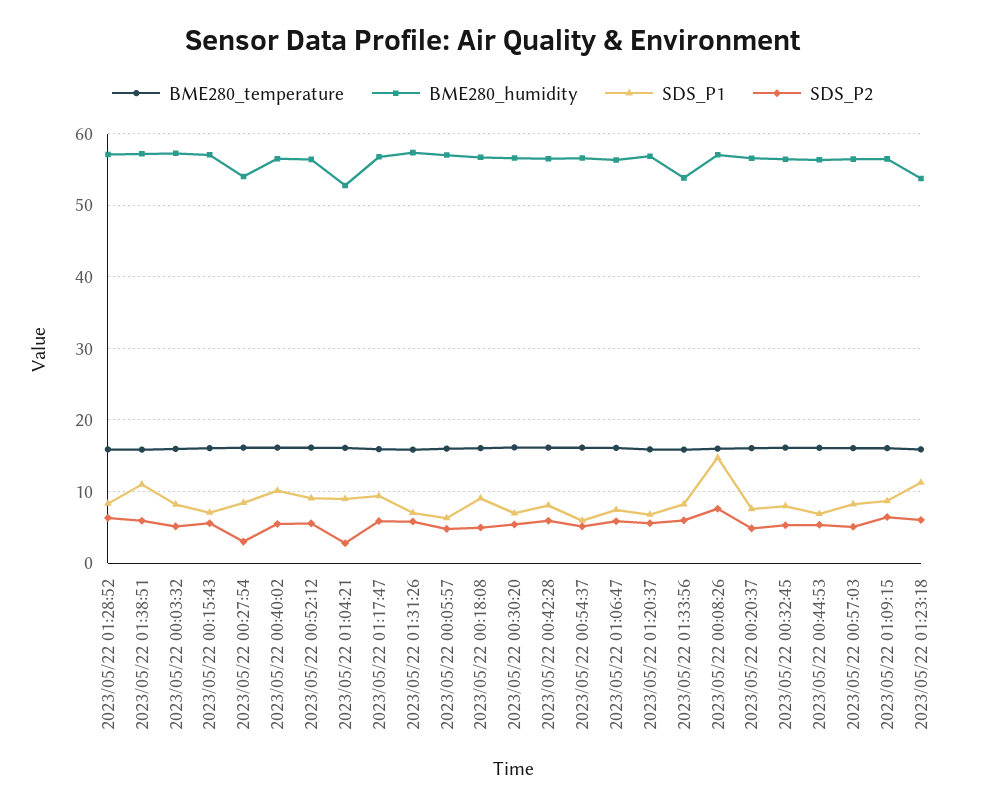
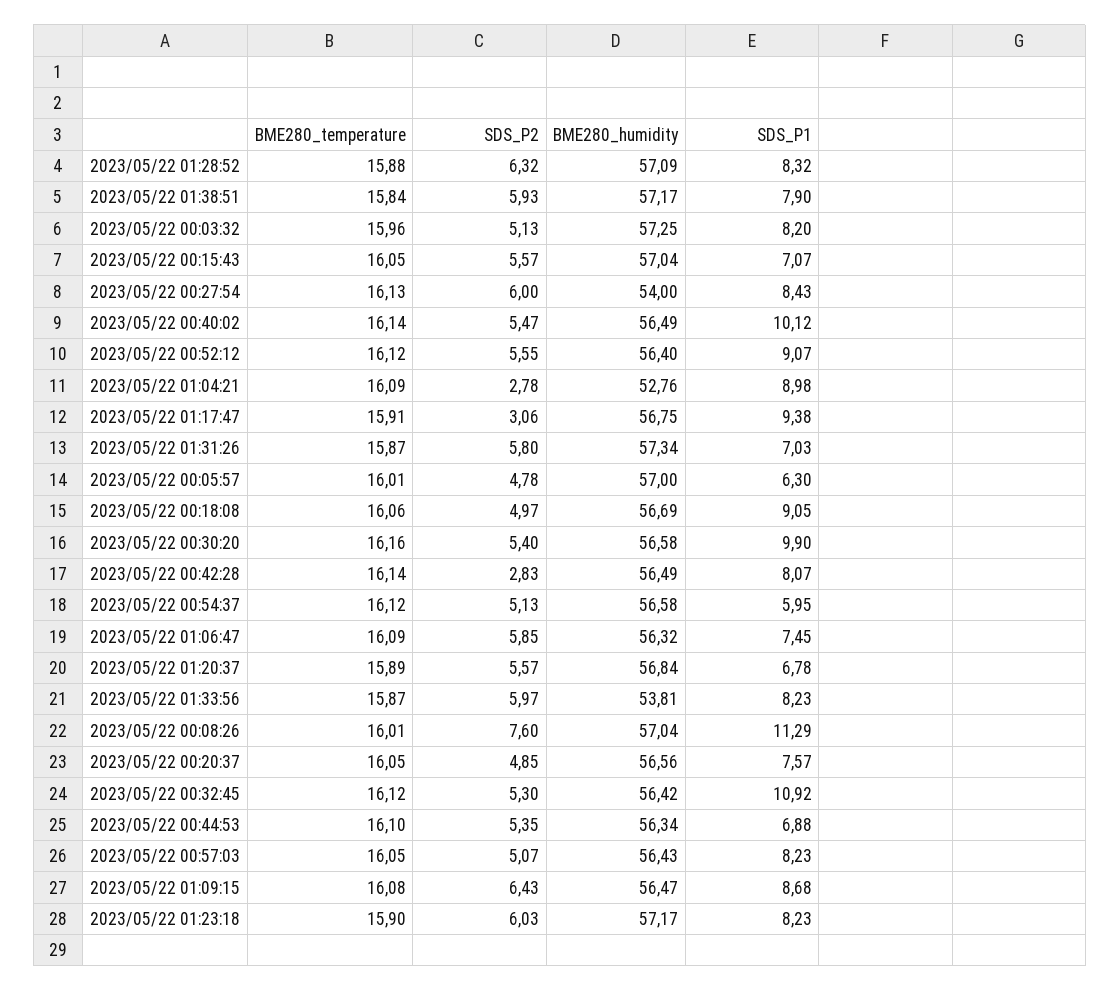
SDS_P1, 2023/05/22 01:38:51: 11 -> 7.9
SDS_P2, 2023/05/22 00:27:54: 3 -> 6
SDS_P2, 2023/05/22 01:17:47: 6 -> 3.06
SDS_P1, 2023/05/22 00:30:20: 7 -> 9.9
SDS_P2, 2023/05/22 00:42:28: 6 -> 2.83
SDS_P1, 2023/05/22 00:08:26: 15 -> 11.29
SDS_P1, 2023/05/22 00:32:45: 8 -> 10.92
BME280_humidity, 2023/05/22 01:23:18: 54 -> 57.17
SDS_P1, 2023/05/22 01:23:18: 11 -> 8.23

